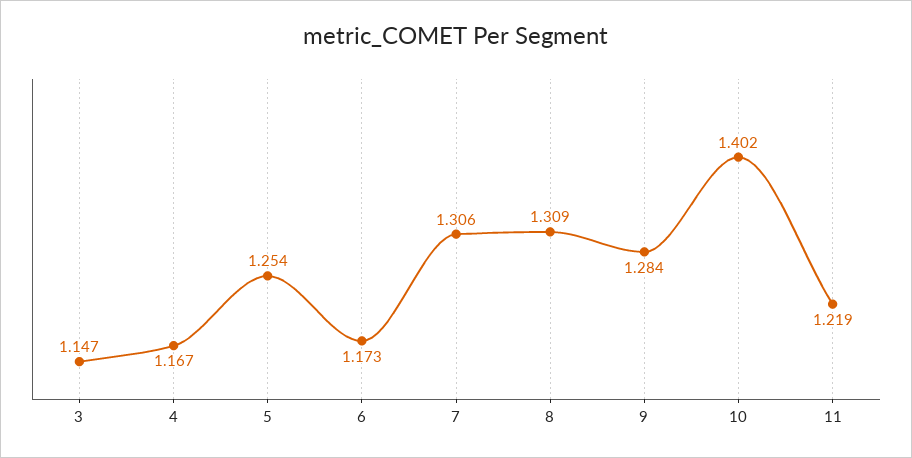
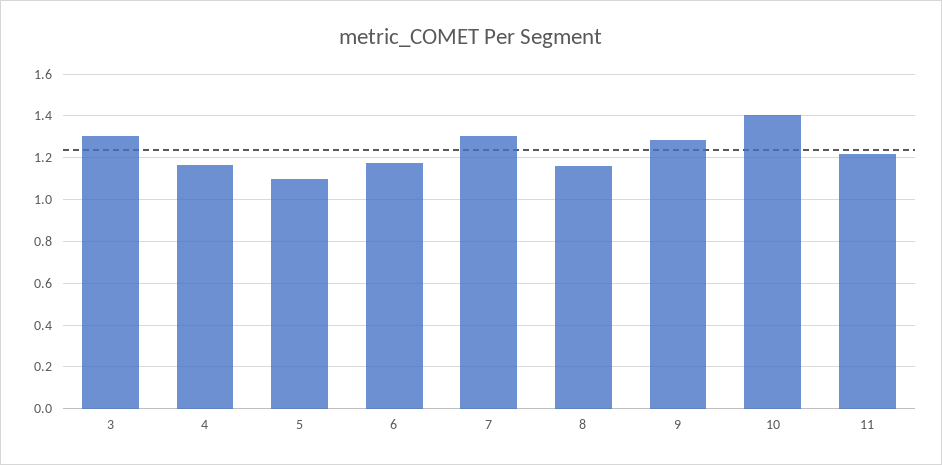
3: 1.147 -> 1.3
5: 1.254 -> 1.1
8: 1.309 -> 1.15

